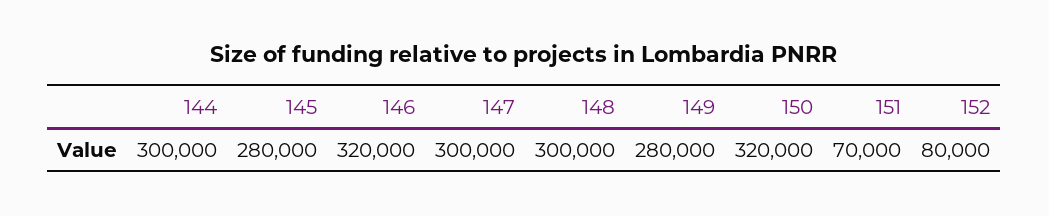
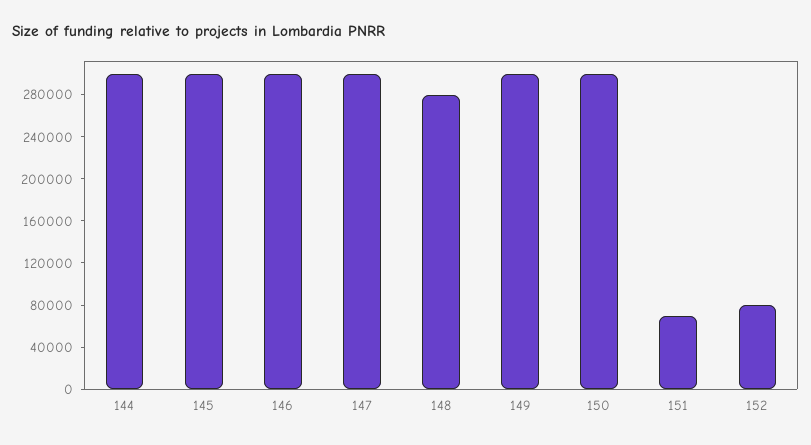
145: 280000 -> 300000
146: 320000 -> 300000
148: 300000 -> 280000
149: 280000 -> 300000
150: 320000 -> 300000

